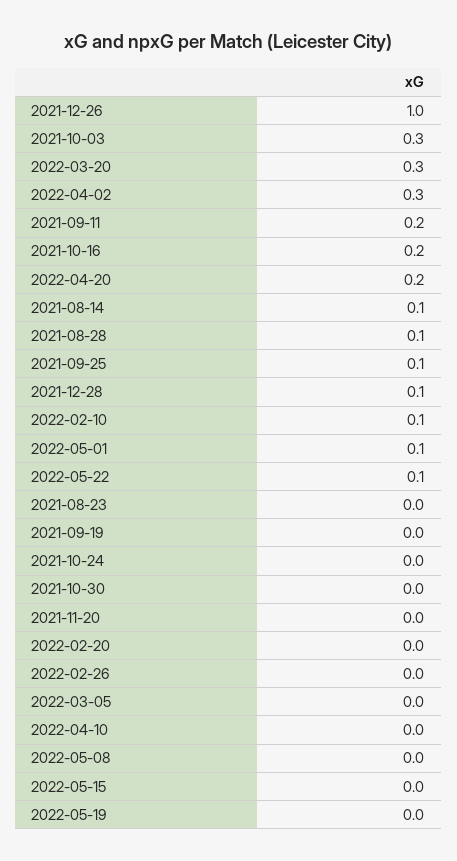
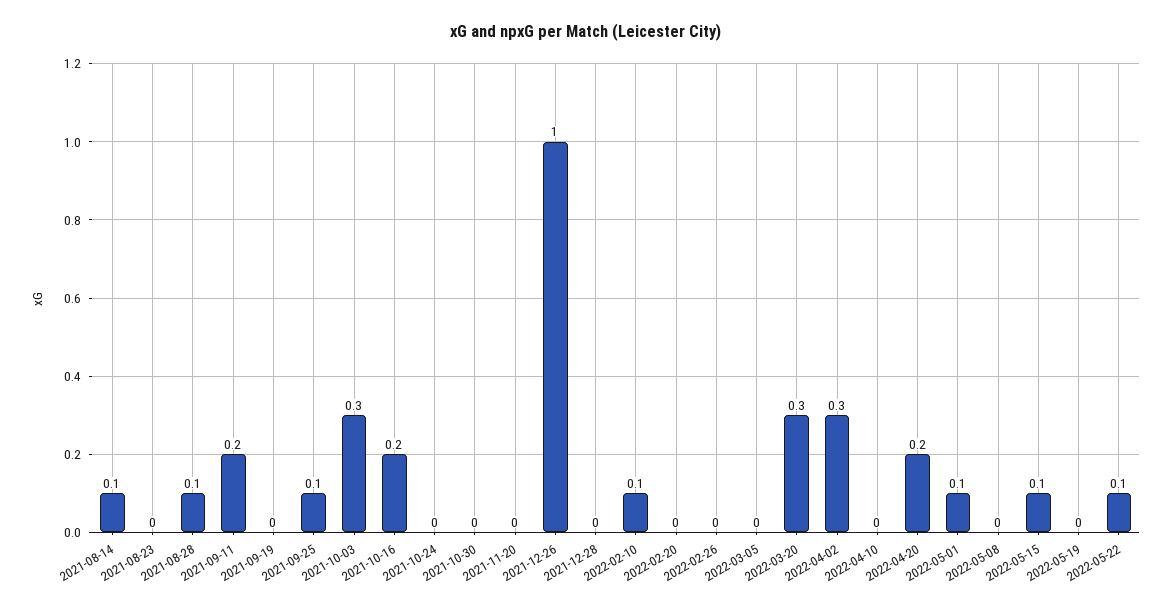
2021-12-28: 0.1 -> 0
2022-05-15: 0 -> 0.1

